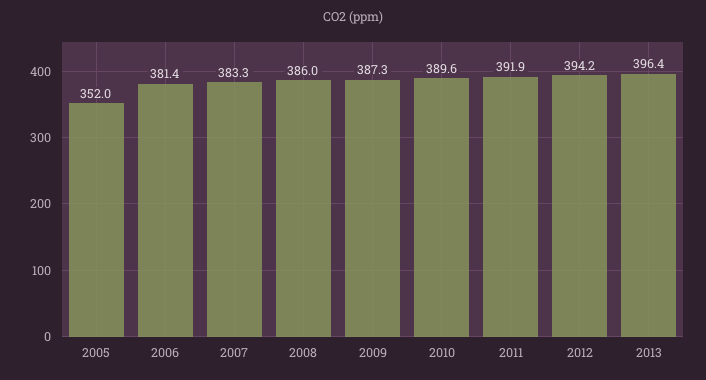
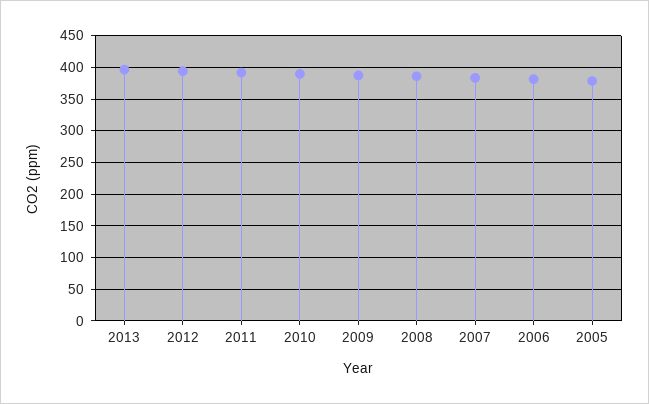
2005: 352 -> 380

